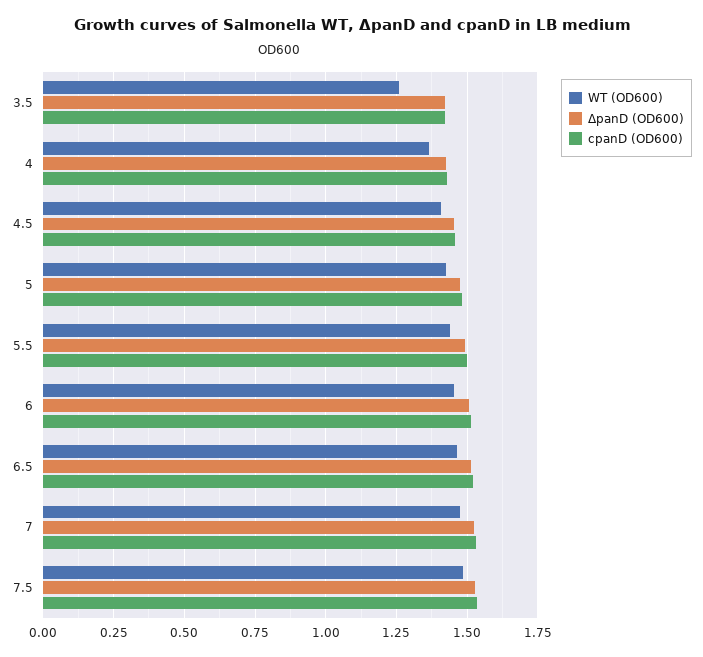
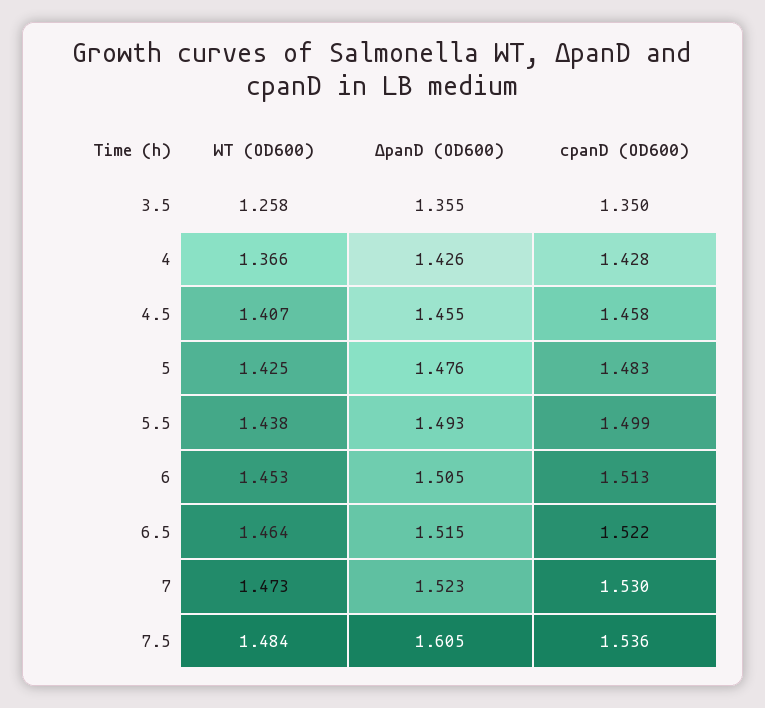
ΔpanD (OD600), 3.5: 1.425 -> 1.355
cpanD (OD600), 3.5: 1.425 -> 1.35
ΔpanD (OD600), 7.5: 1.525 -> 1.605

